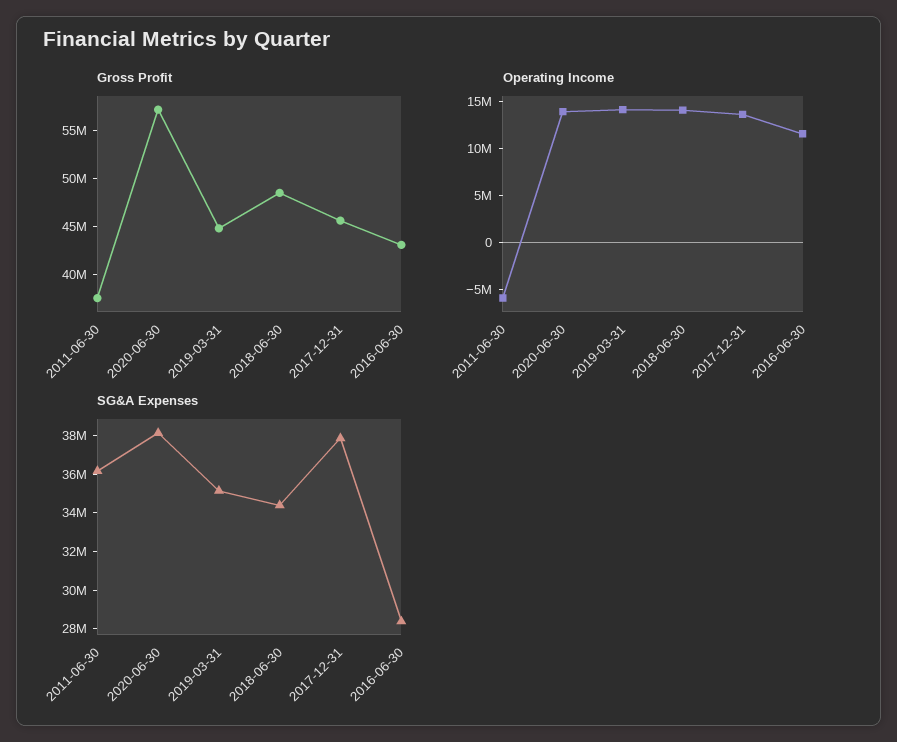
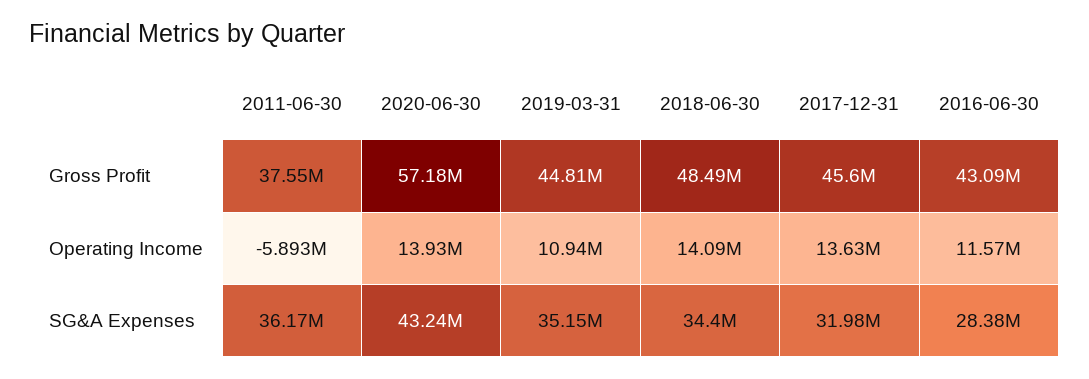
Operating Income, 2019-03-31: 14000000 -> 10940000
SG&A Expenses, 2020-06-30: 38000000 -> 43240000
SG&A Expenses, 2017-12-31: 38000000 -> 31980000

